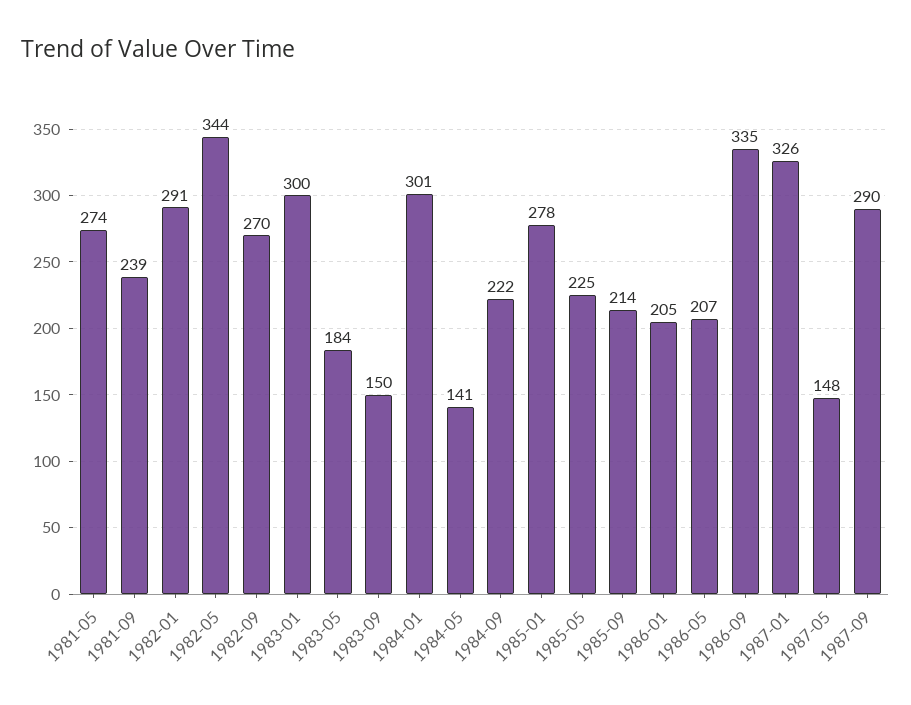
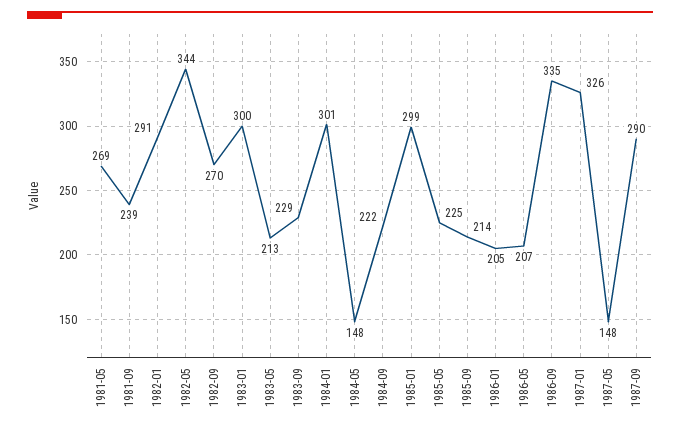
1981-05: 274 -> 269
1983-05: 184 -> 213
1983-09: 150 -> 229
1984-05: 141 -> 148
1985-01: 278 -> 299

